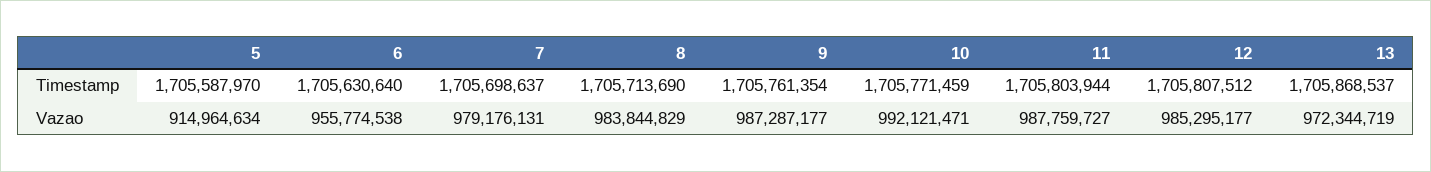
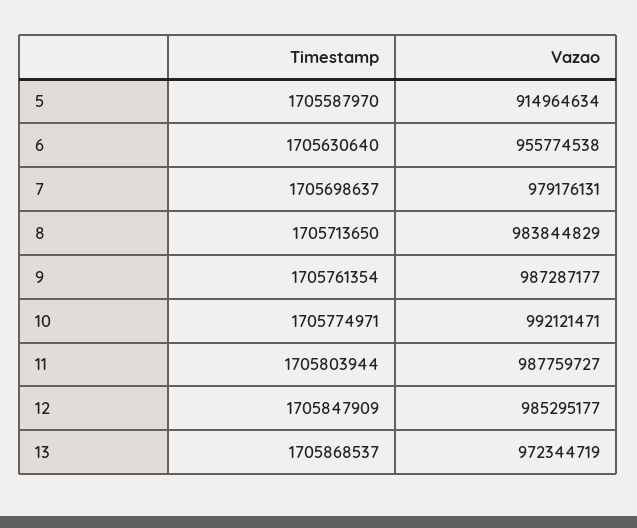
8, Timestamp: 1705713690 -> 1705713650
10, Timestamp: 1705771459 -> 1705774971
12, Timestamp: 1705807512 -> 1705847909

